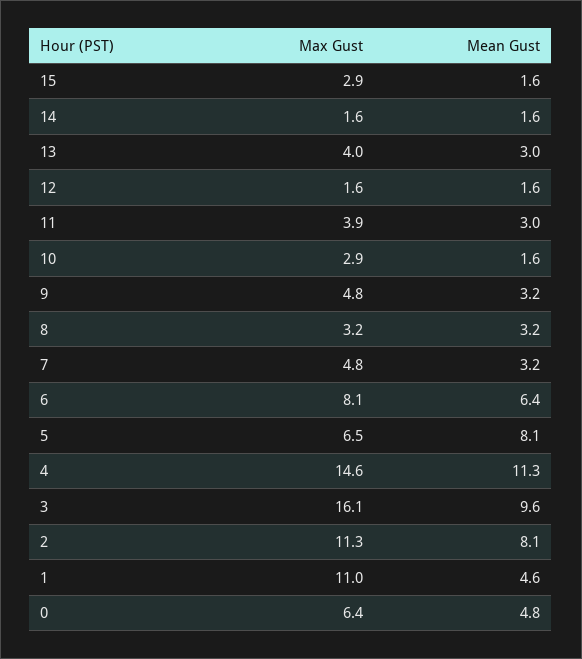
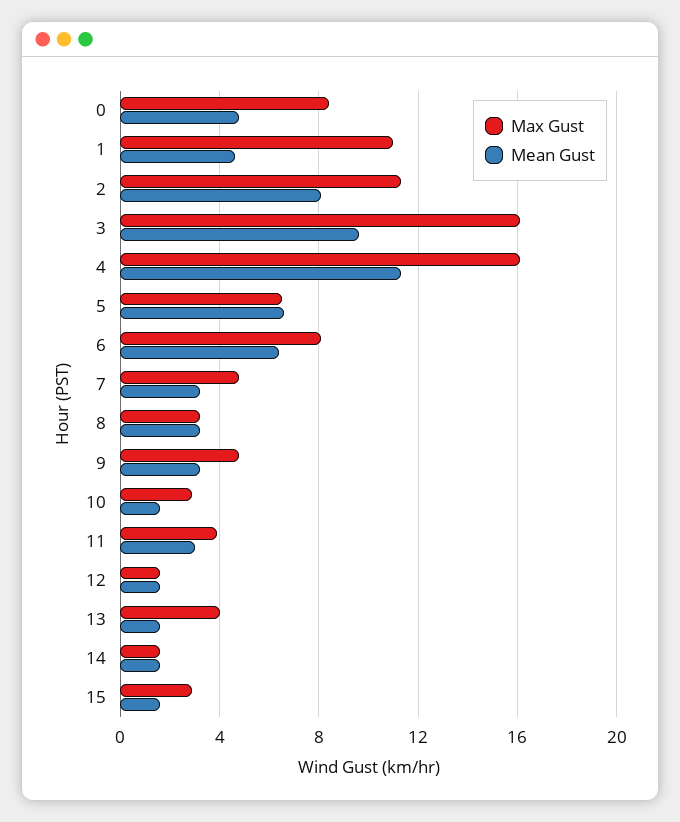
Mean Gust, 13: 3 -> 1.5
Mean Gust, 5: 8.1 -> 6.5
Max Gust, 4: 14.6 -> 16
Max Gust, 0: 6.4 -> 8.5

